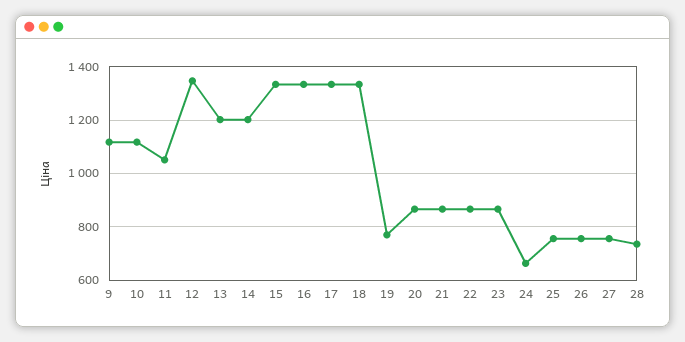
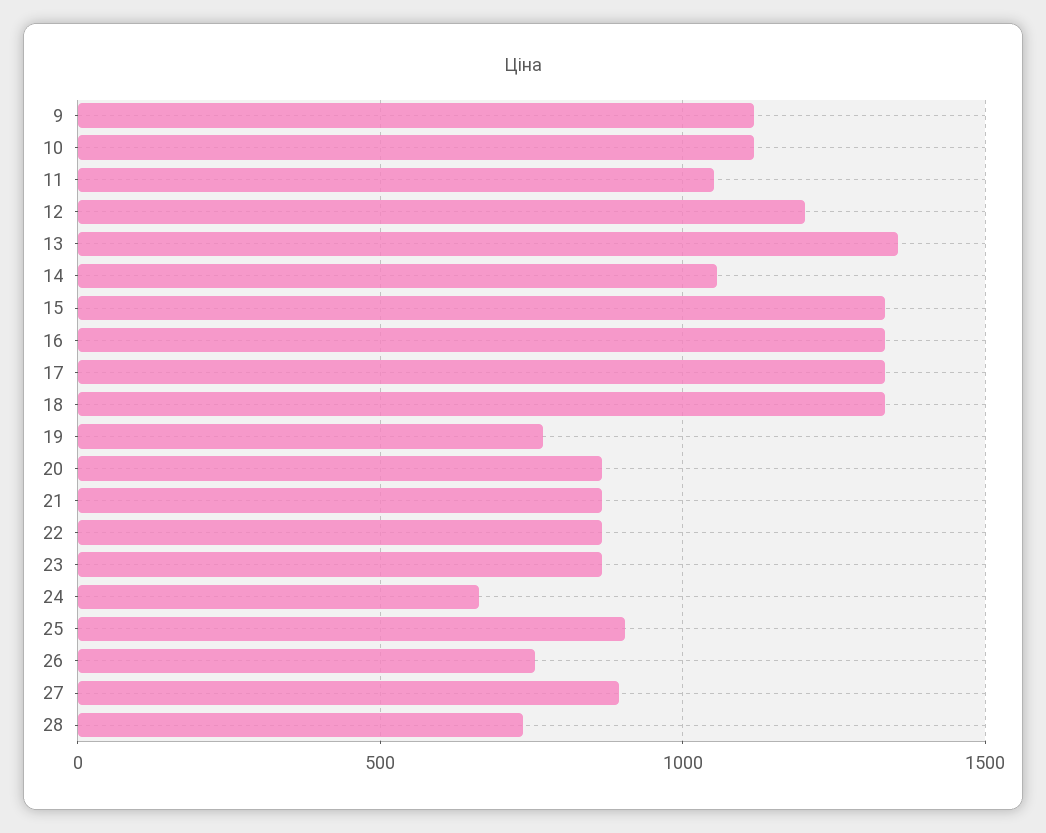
12: 1350 -> 1200
13: 1200 -> 1350
14: 1200 -> 1050
25: 750 -> 900
27: 750 -> 900

